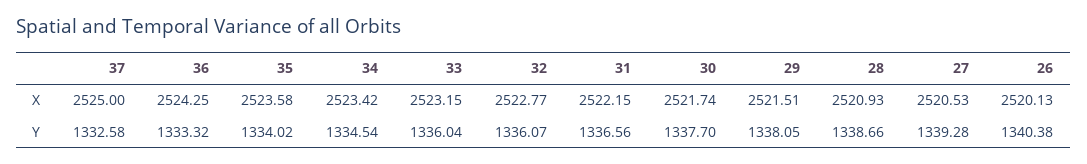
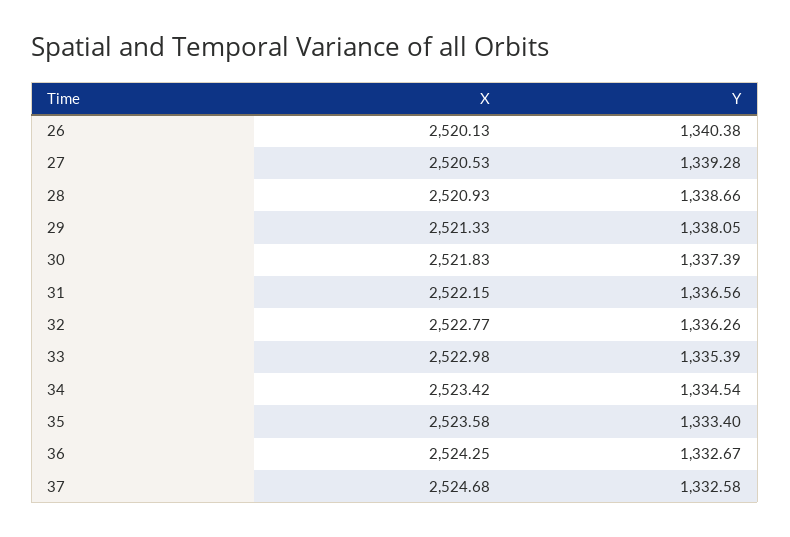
37, X: 2525 -> 2524.68
33, X: 2523.15 -> 2522.98
30, X: 2521.74 -> 2521.83
29, X: 2521.51 -> 2521.33
36, Y: 1333.32 -> 1332.67
35, Y: 1334.02 -> 1333.4
33, Y: 1336.04 -> 1335.39
32, Y: 1336.07 -> 1336.26
30, Y: 1337.7 -> 1337.39

